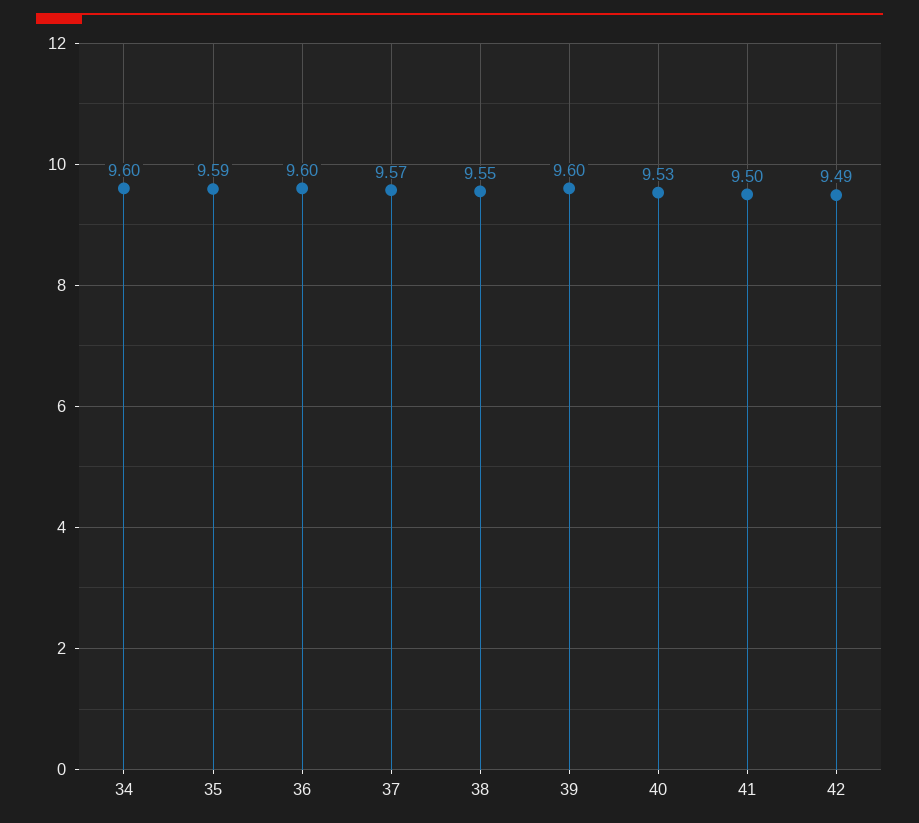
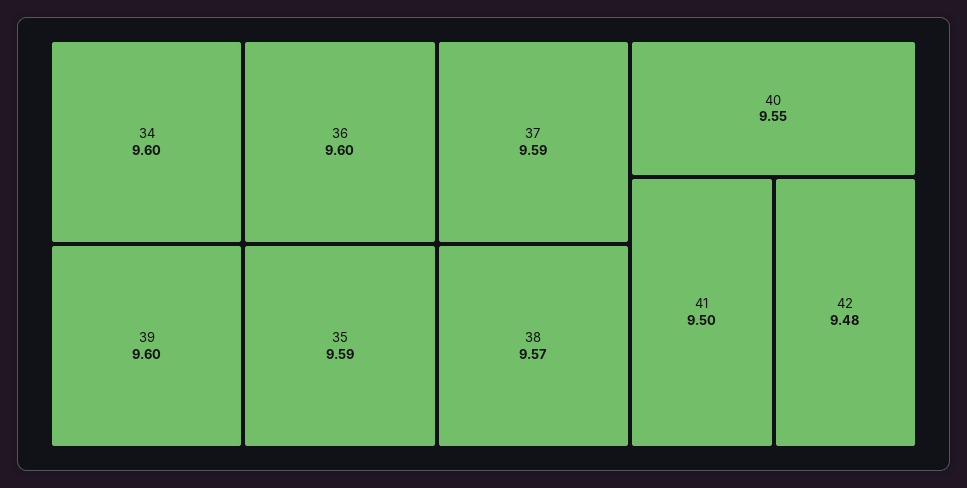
37: 9.57 -> 9.59
38: 9.55 -> 9.57
40: 9.53 -> 9.55
42: 9.49 -> 9.48

